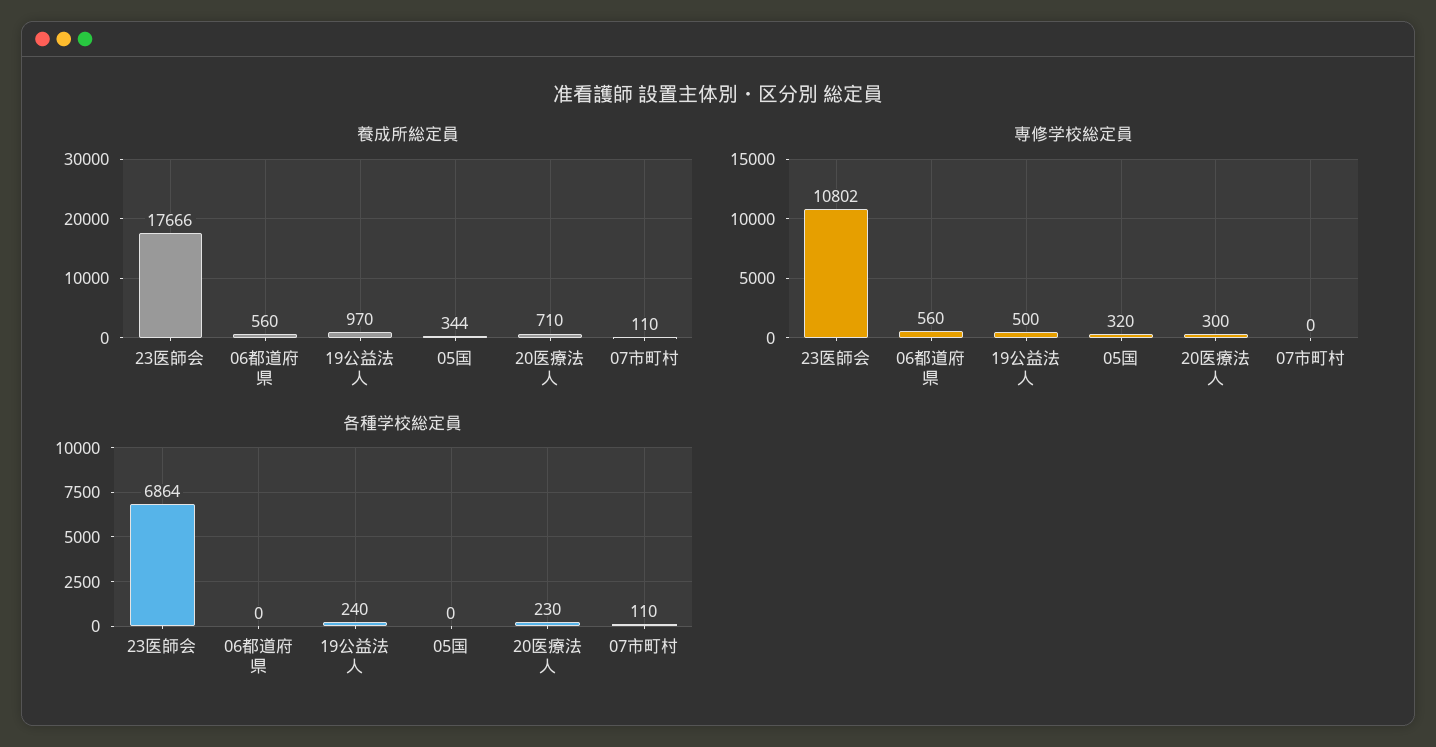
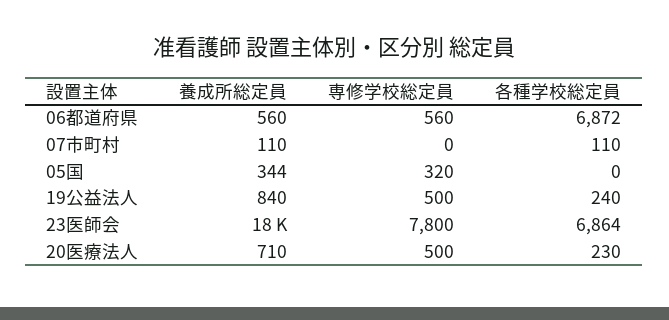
養成所総定員, 19公益法人: 970 -> 840
専修学校総定員, 23医師会: 10802 -> 7800
専修学校総定員, 20医療法人: 300 -> 500
各種学校総定員, 06都道府県: 0 -> 6872

